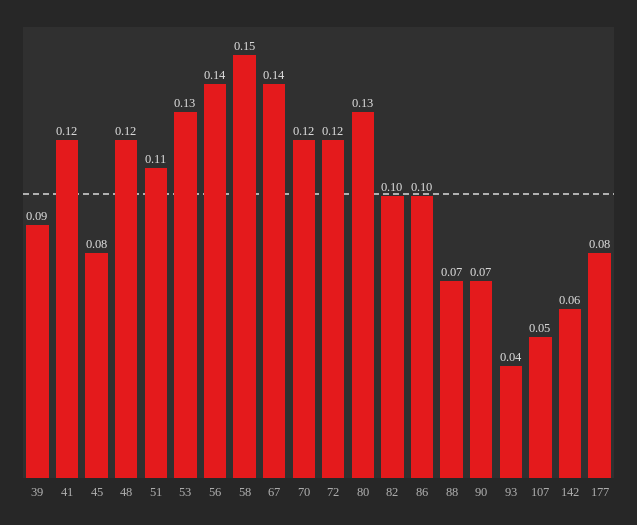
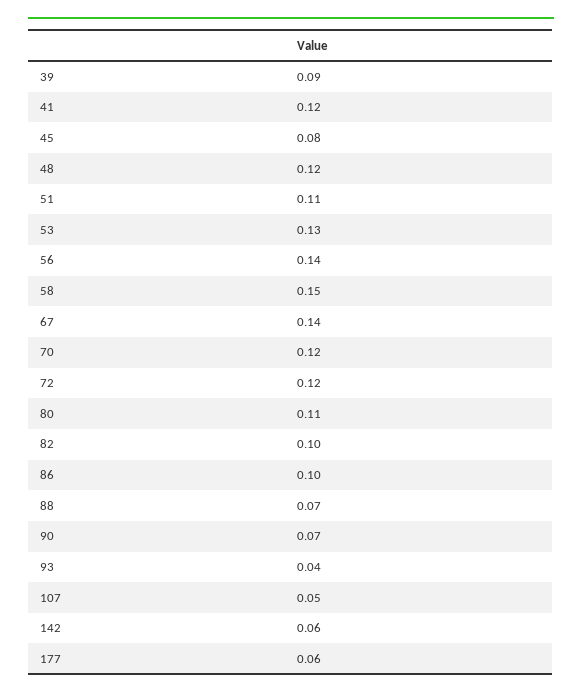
80: 0.13 -> 0.11
177: 0.08 -> 0.06

